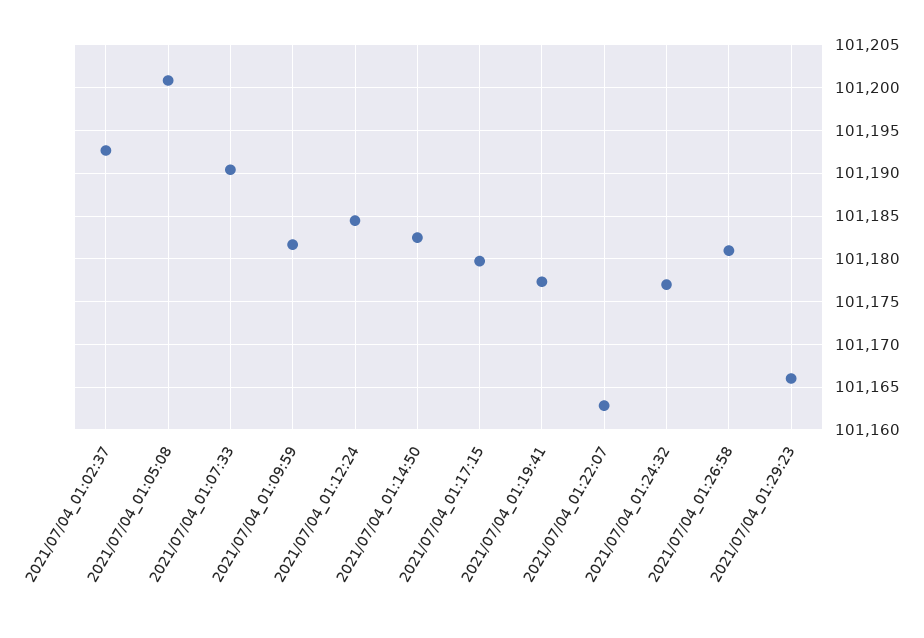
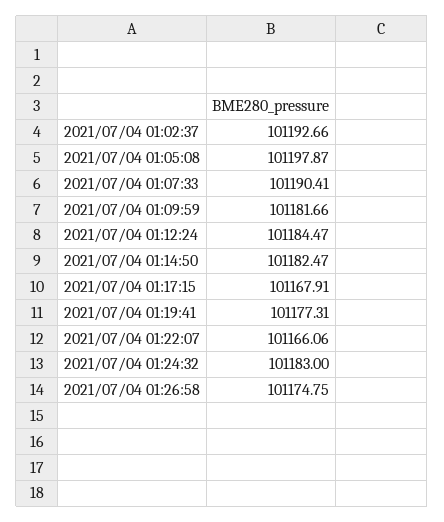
2021/07/04_01:05:08: 101201 -> 101197.87
2021/07/04_01:17:15: 101180 -> 101167.91
2021/07/04_01:22:07: 101163 -> 101166.06
2021/07/04_01:24:32: 101177 -> 101183
2021/07/04_01:26:58: 101181 -> 101174.75
2021/07/04_01:29:23: 101166 -> none

